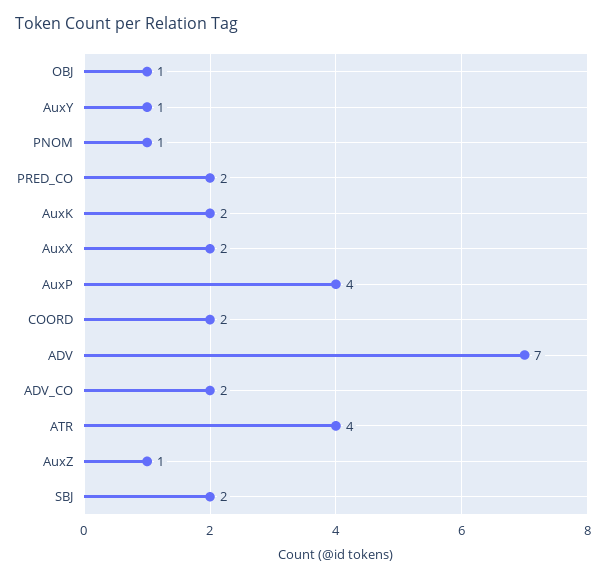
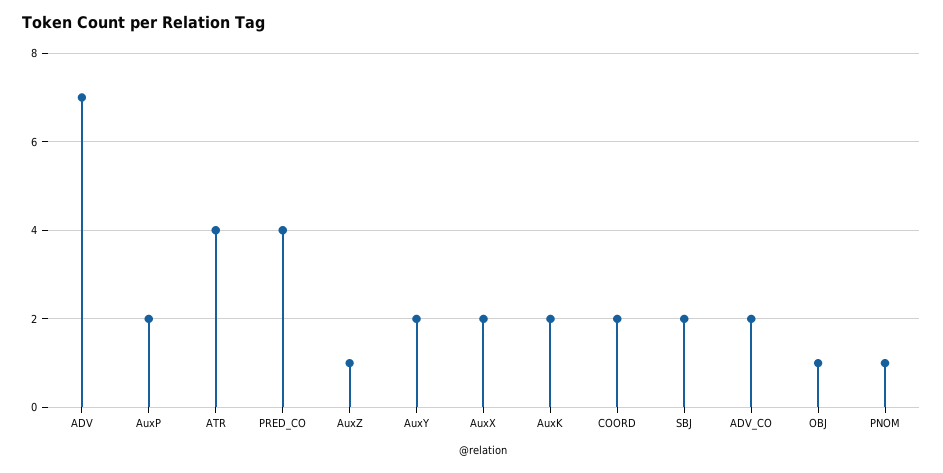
AuxY: 1 -> 2
PRED_CO: 2 -> 4
AuxP: 4 -> 2

